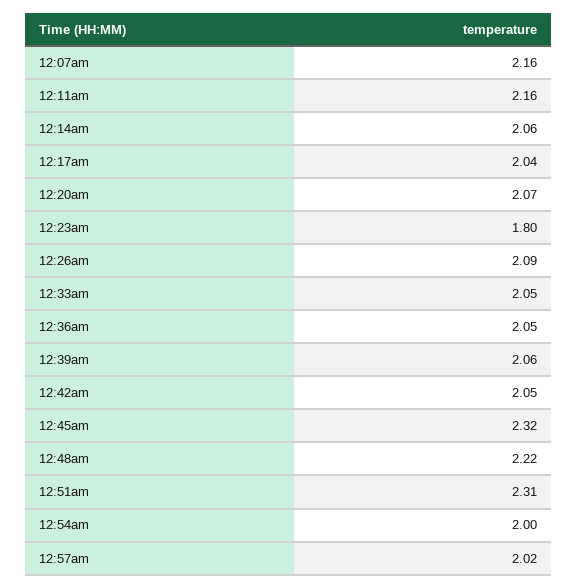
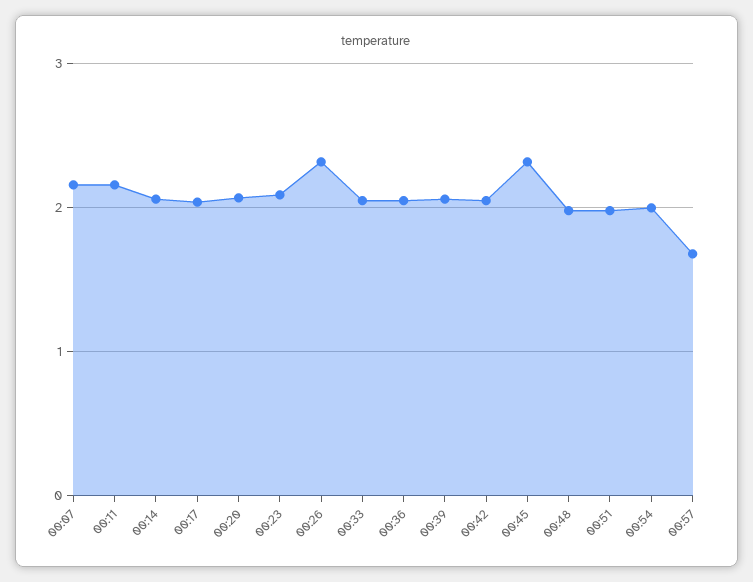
12:23am: 1.8 -> 2.1
12:26am: 2.09 -> 2.3
12:48am: 2.22 -> 2
12:51am: 2.31 -> 2
12:57am: 2.02 -> 1.7

